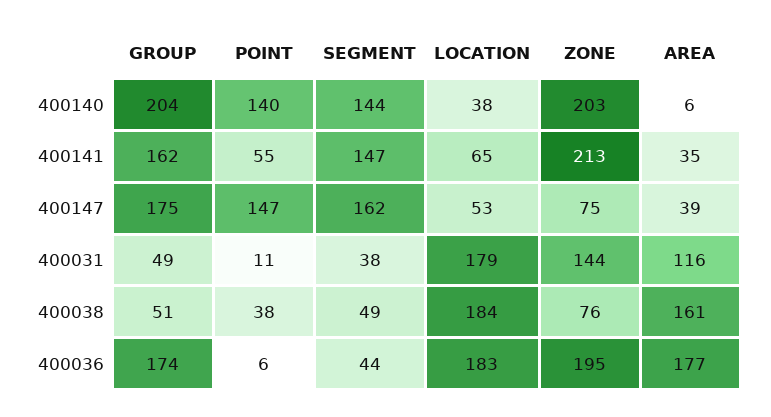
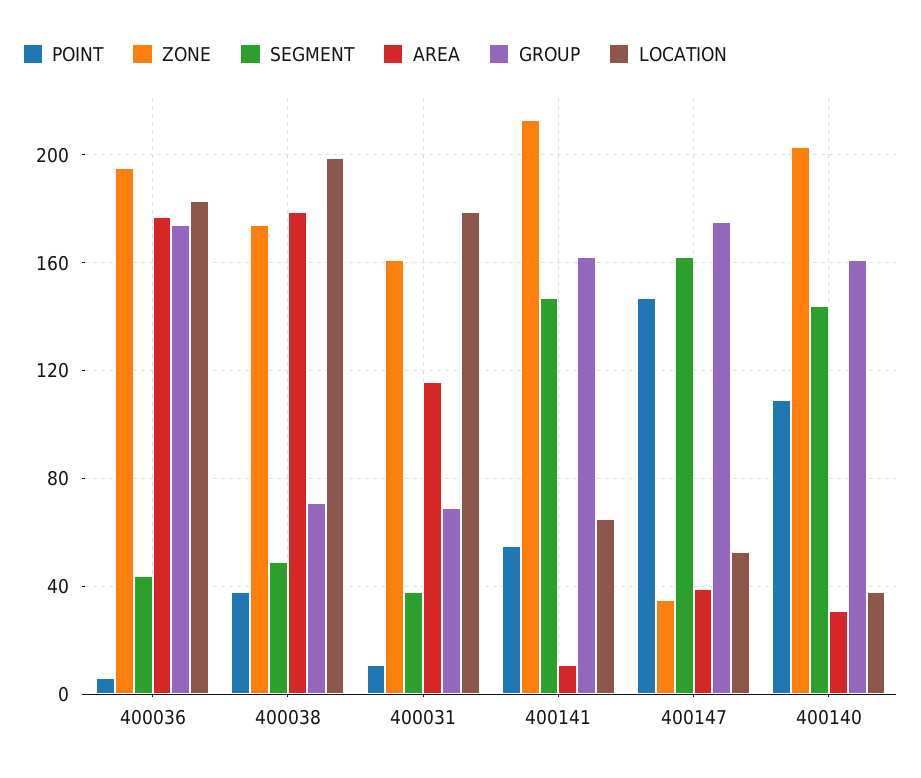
GROUP, 400140: 204 -> 160
POINT, 400140: 140 -> 110
AREA, 400140: 6 -> 30
AREA, 400141: 35 -> 10
ZONE, 400147: 75 -> 35
GROUP, 400031: 49 -> 70
ZONE, 400031: 144 -> 160
GROUP, 400038: 51 -> 70
LOCATION, 400038: 184 -> 200
ZONE, 400038: 76 -> 175
AREA, 400038: 161 -> 180

